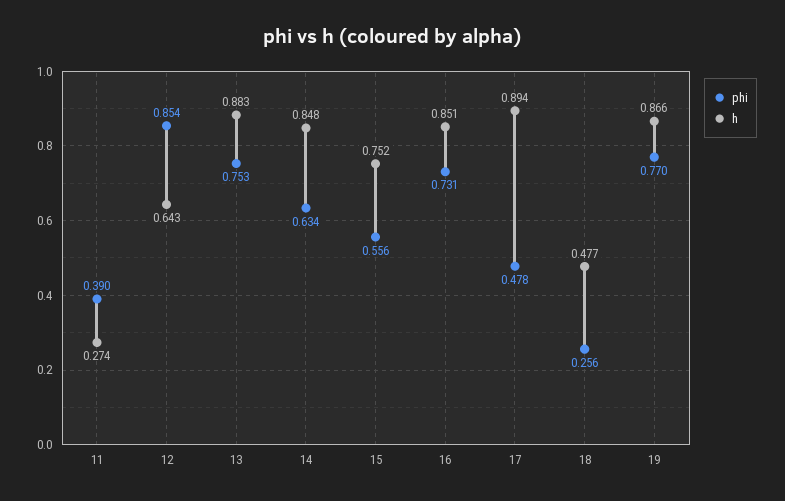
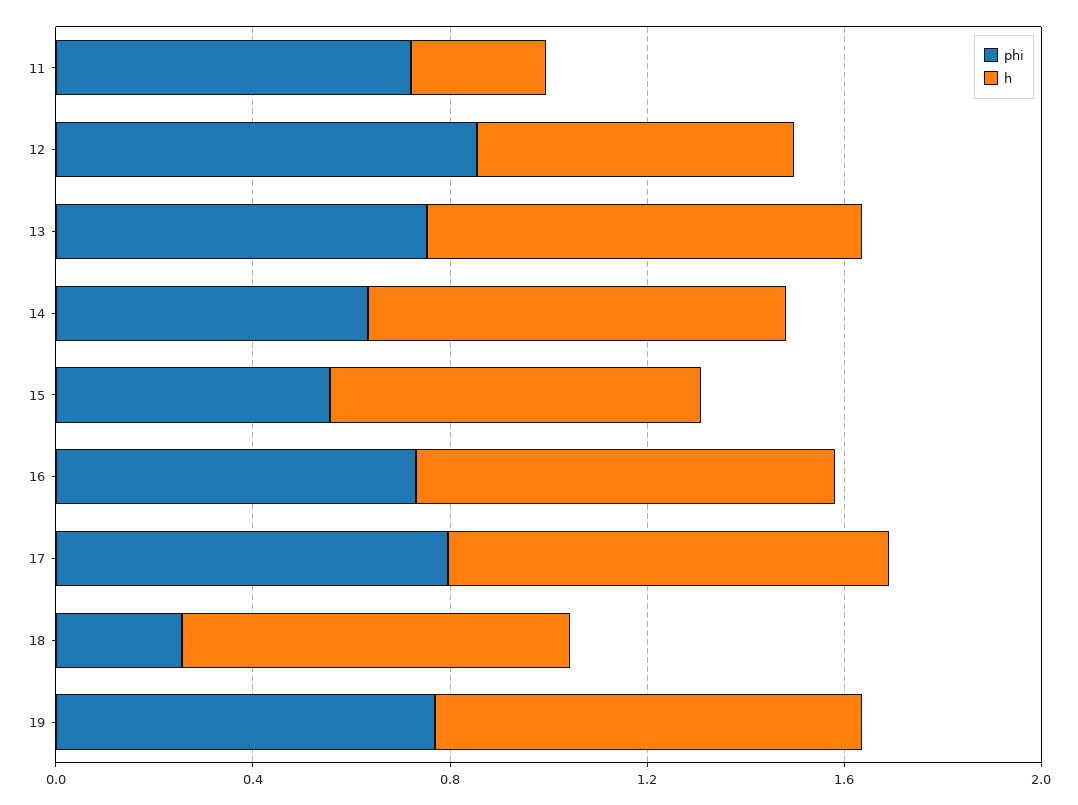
phi, 11: 0.39 -> 0.7
phi, 17: 0.478 -> 0.8
h, 18: 0.477 -> 0.8

